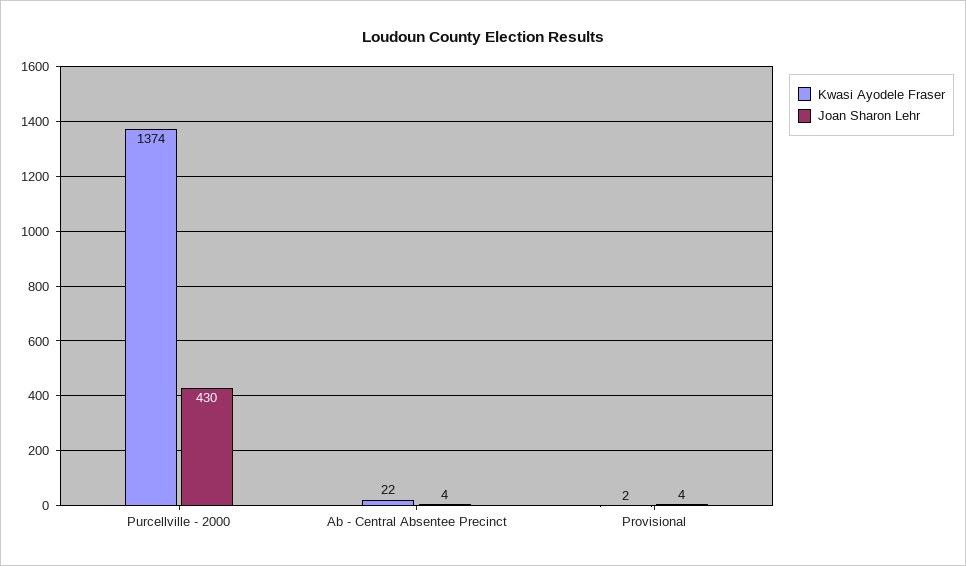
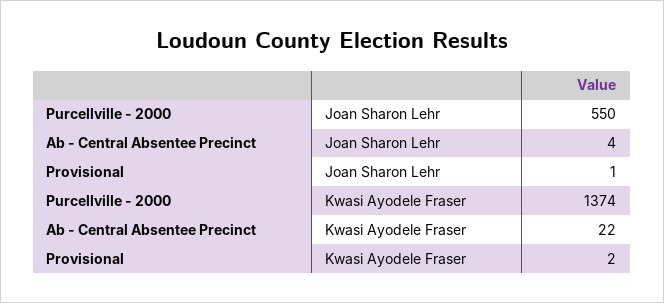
Joan Sharon Lehr, Purcellville - 2000: 430 -> 550
Joan Sharon Lehr, Provisional: 4 -> 1

